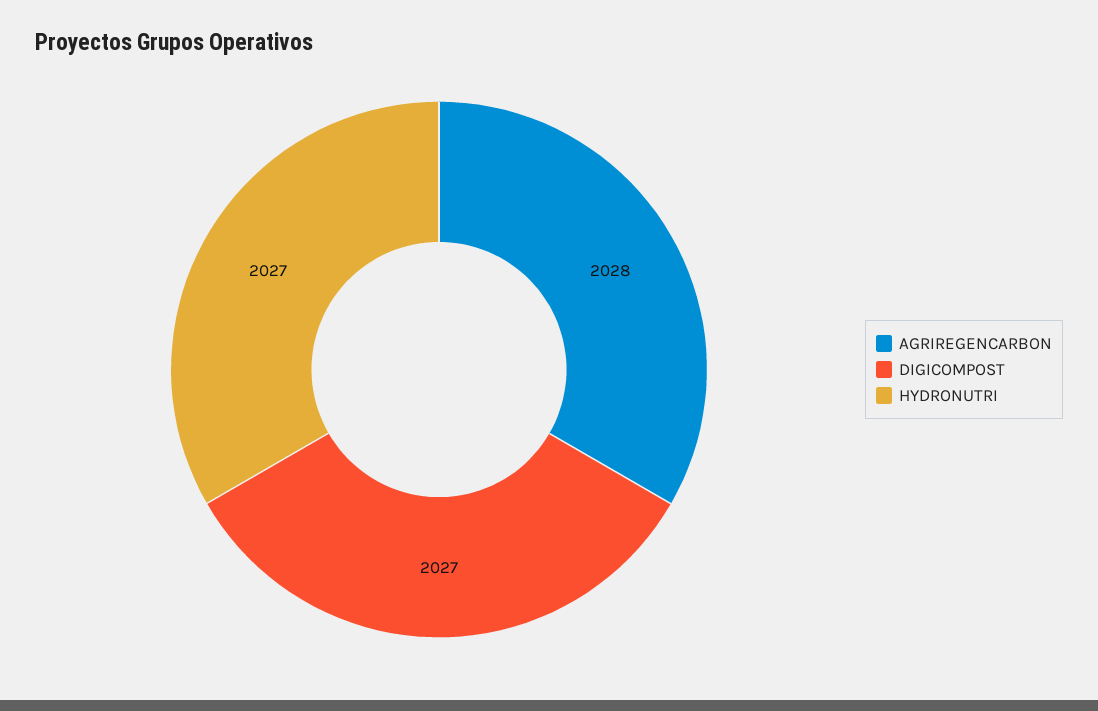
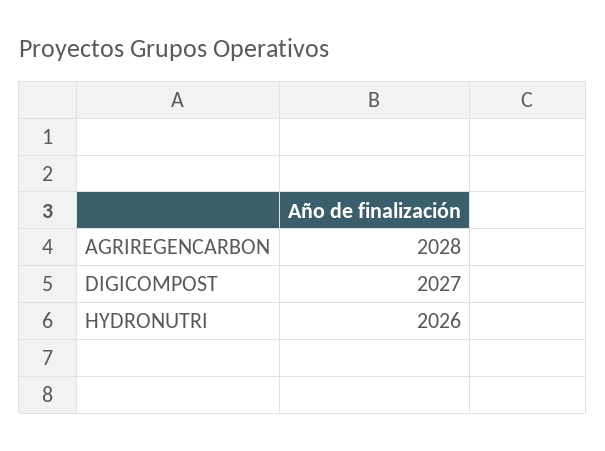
HYDRONUTRI: 2027 -> 2026

